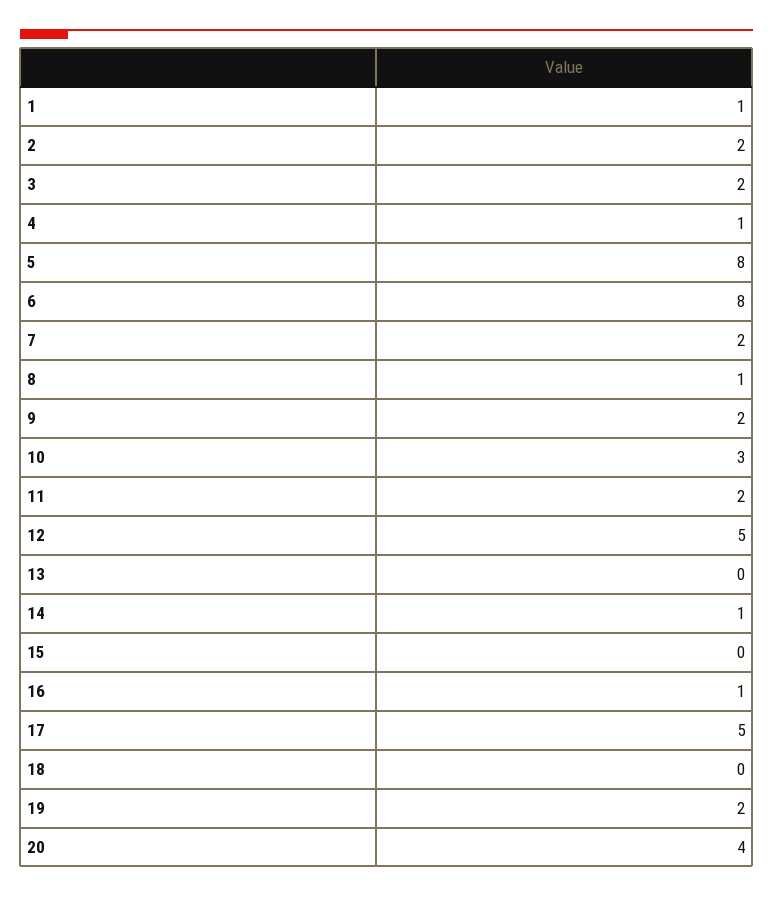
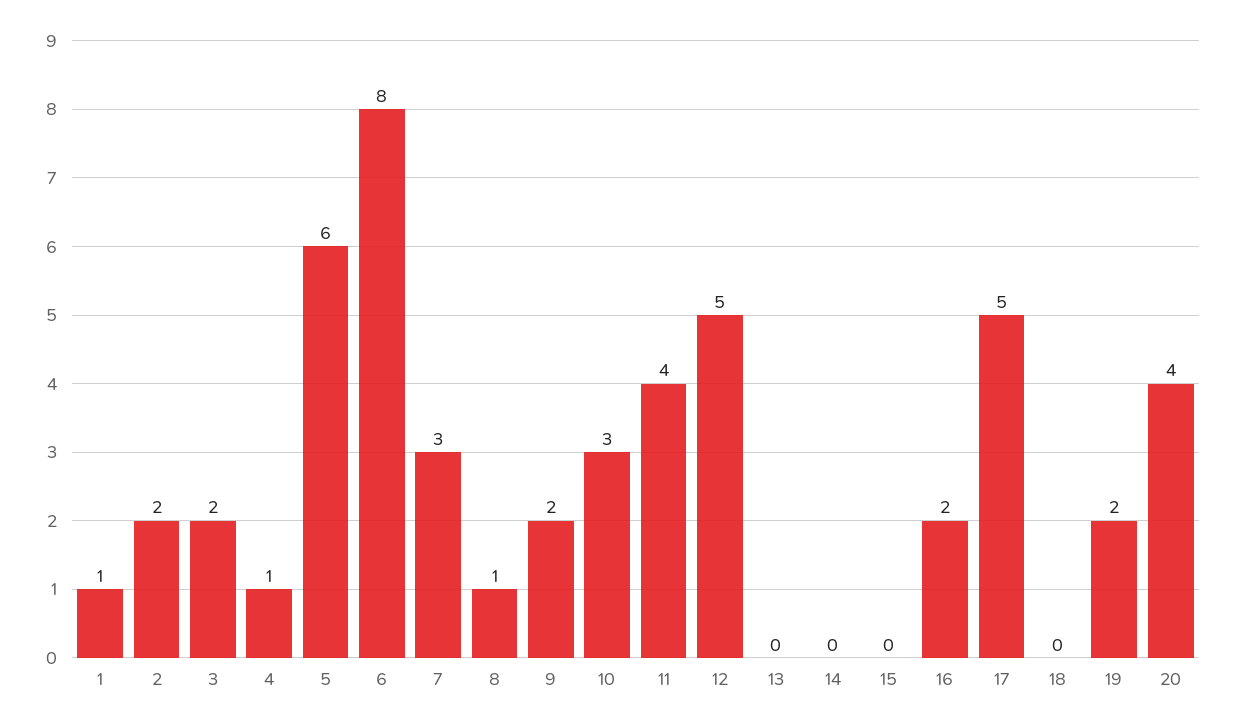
5: 8 -> 6
7: 2 -> 3
11: 2 -> 4
14: 1 -> 0
16: 1 -> 2

